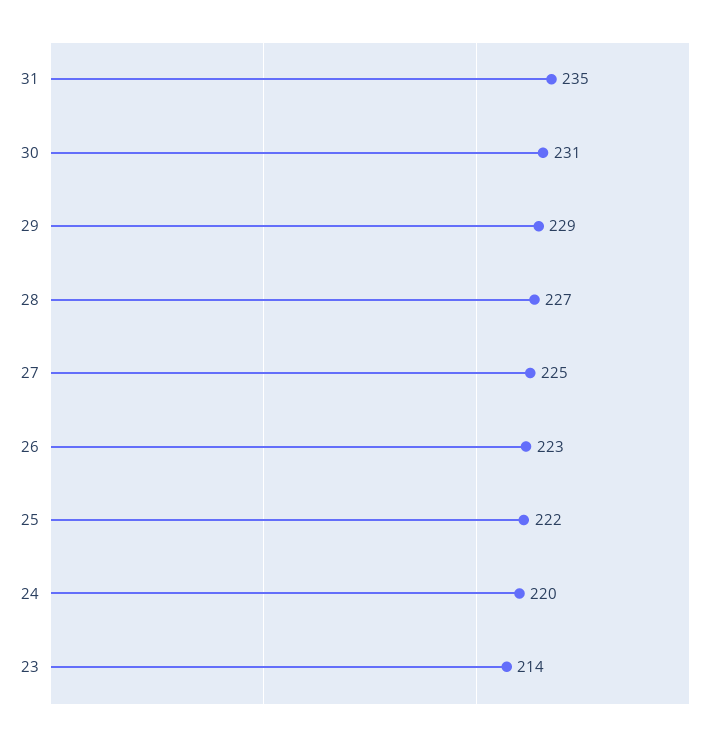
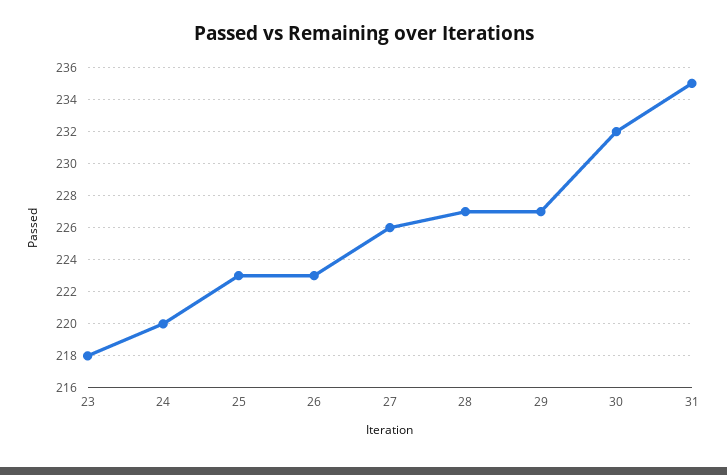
30: 231 -> 232
29: 229 -> 227
27: 225 -> 226
25: 222 -> 223
23: 214 -> 218

